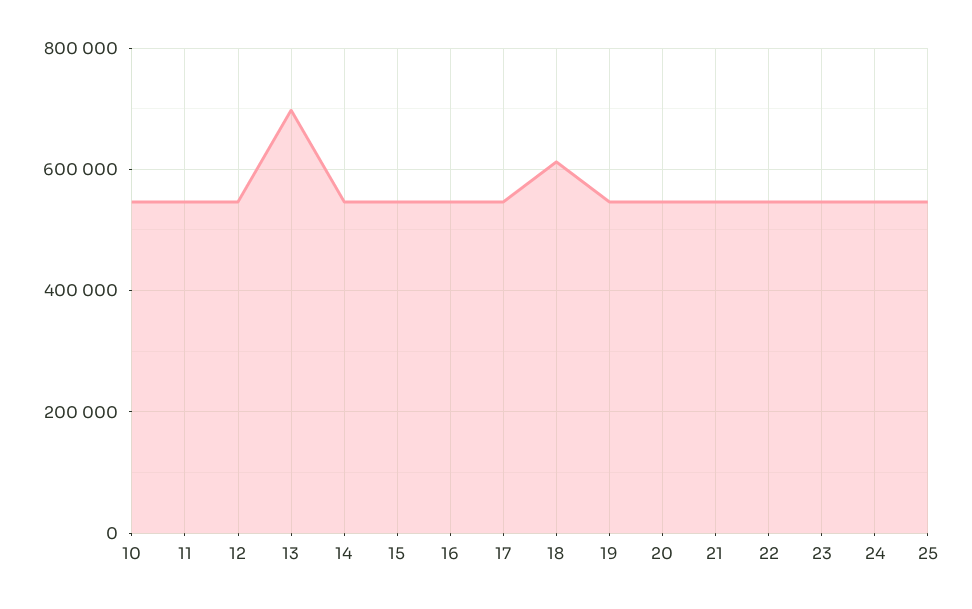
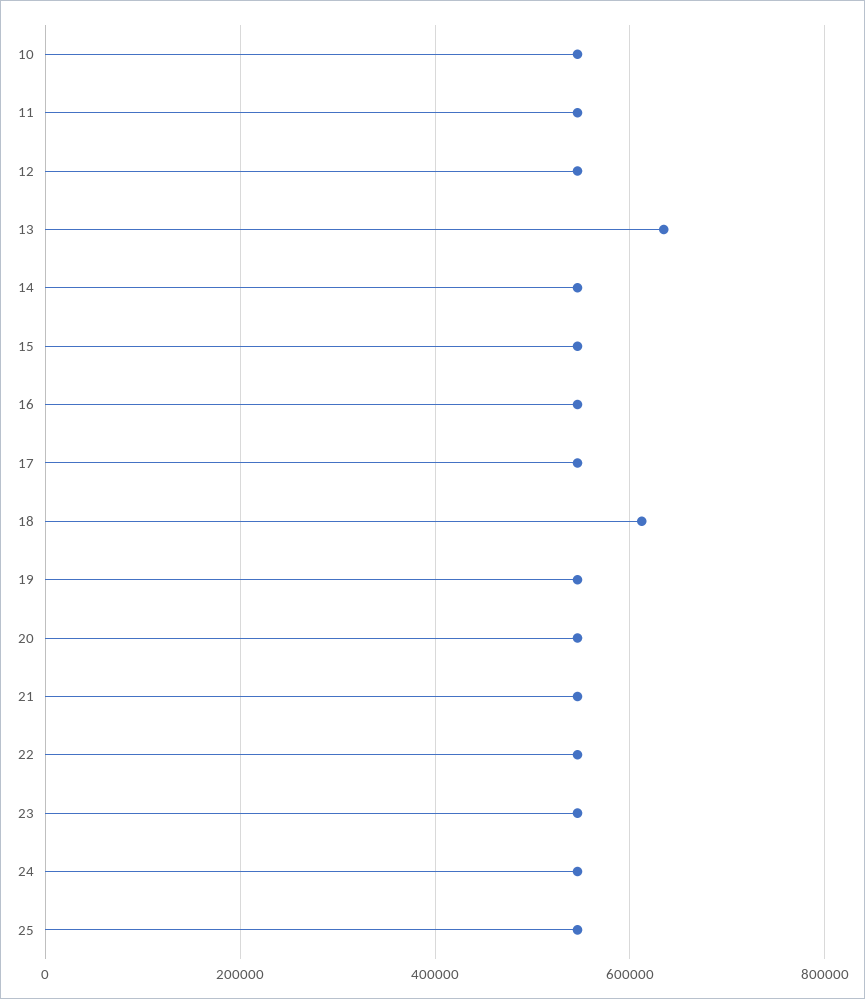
13: 700000 -> 640000

